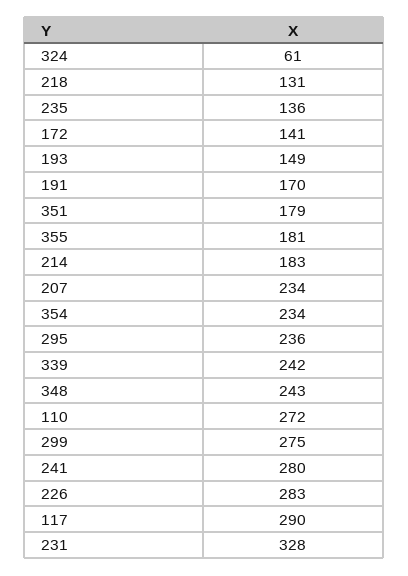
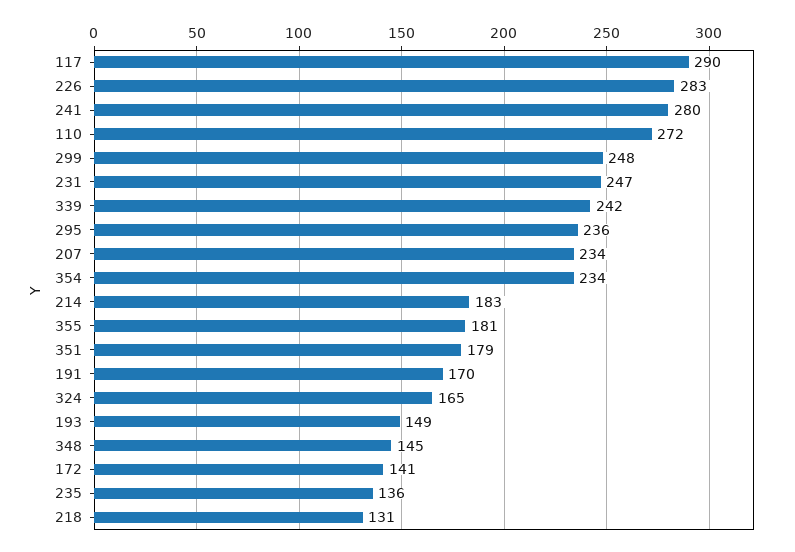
324: 61 -> 165
348: 243 -> 145
299: 275 -> 248
231: 328 -> 247

